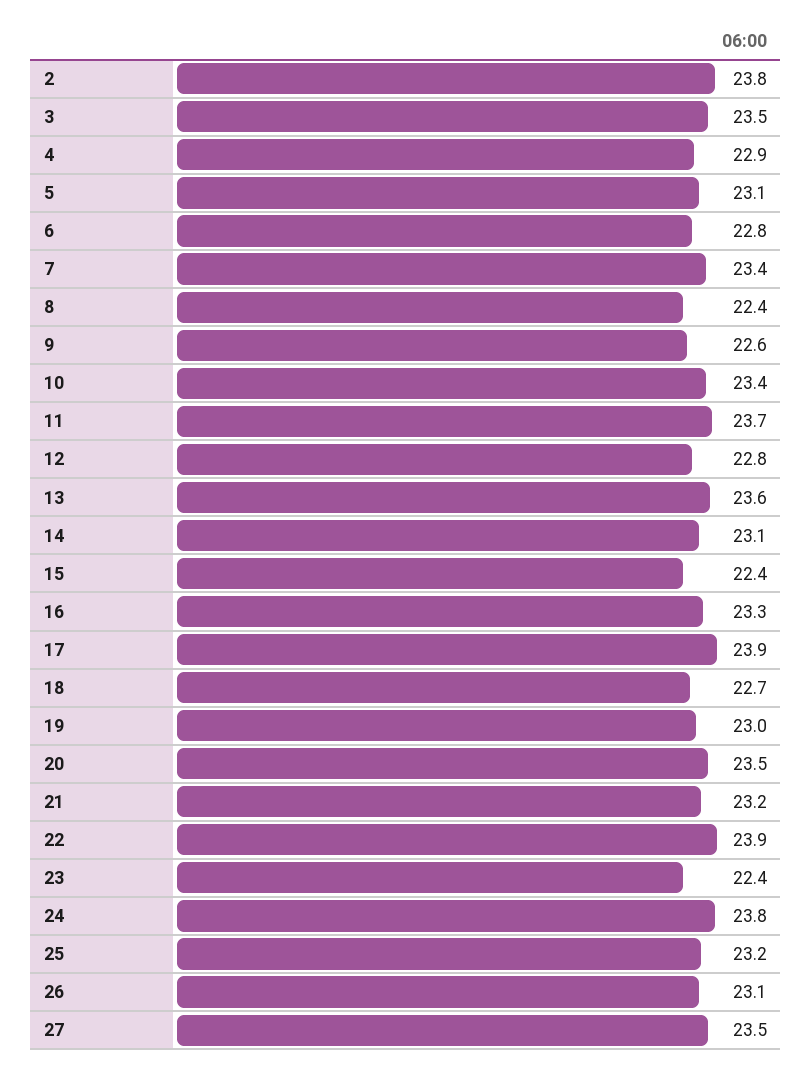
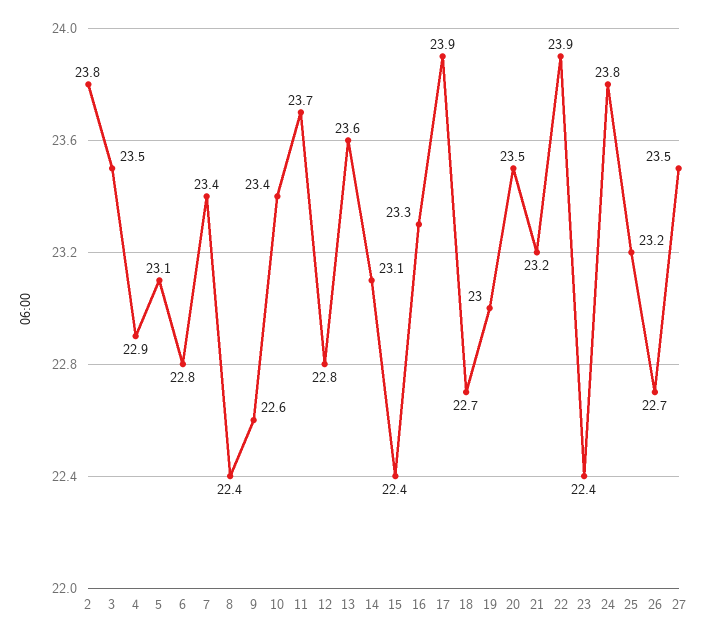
26: 23.1 -> 22.7

